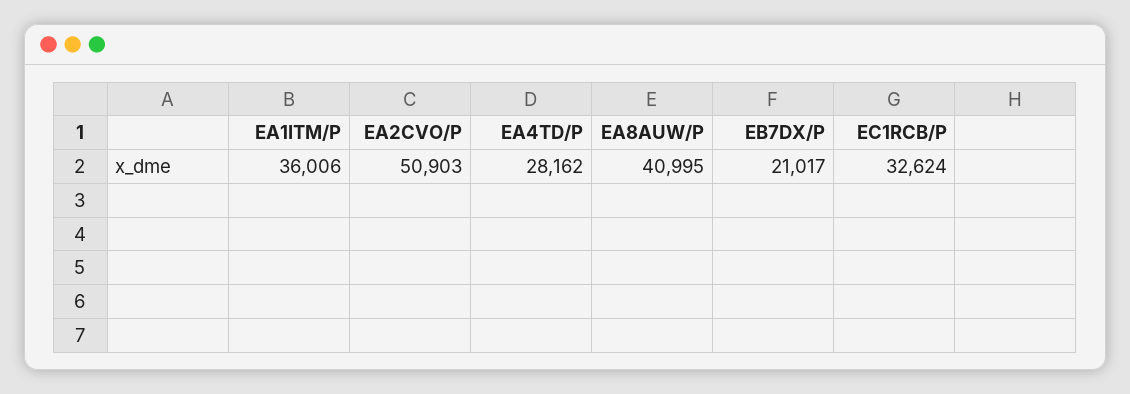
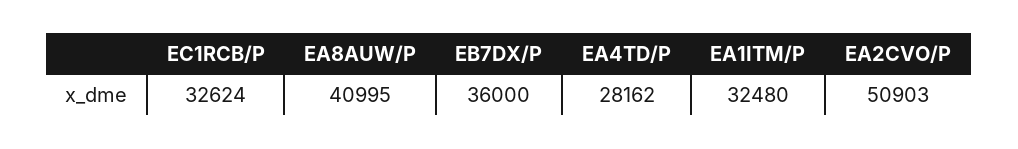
EA1ITM/P: 36006 -> 32480
EB7DX/P: 21017 -> 36000

